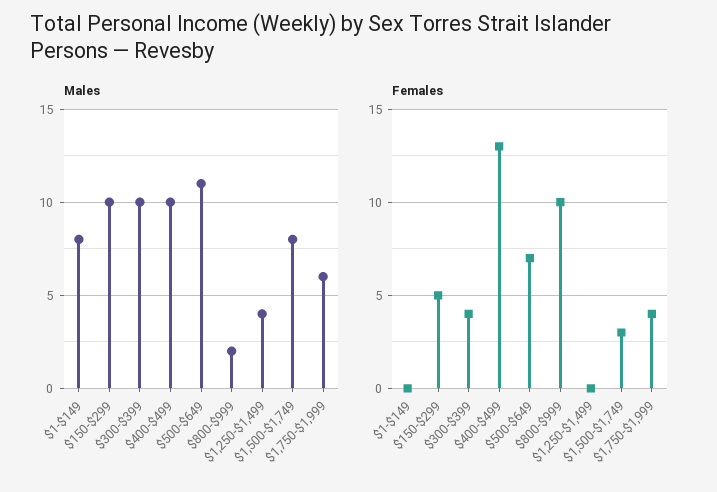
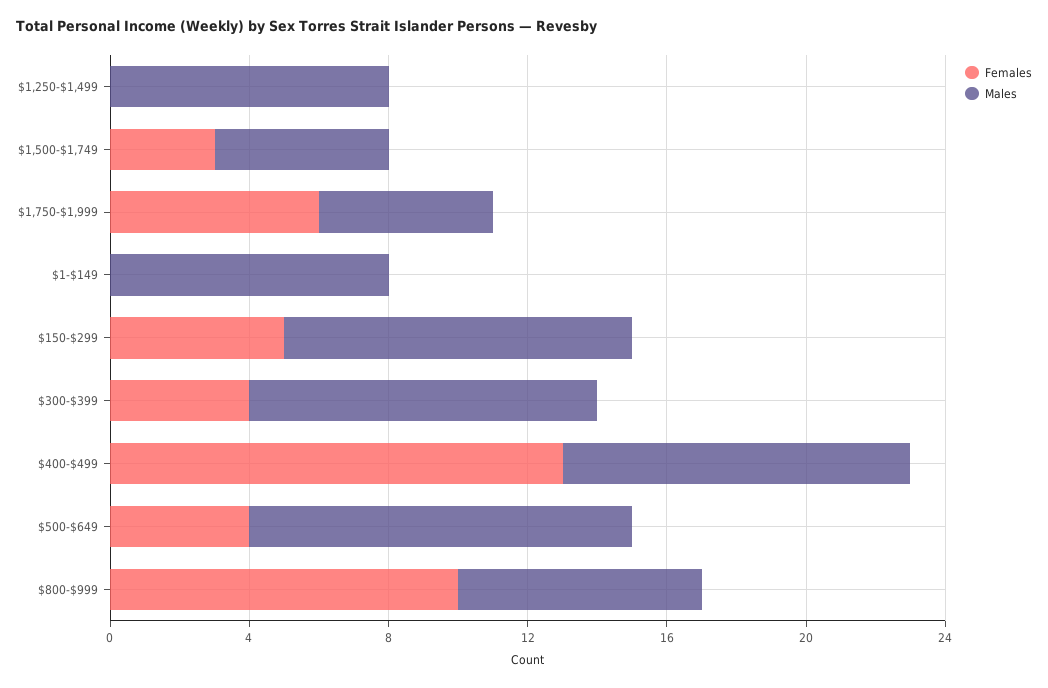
Males, $800-$999: 2 -> 7
Males, $1,250-$1,499: 4 -> 8
Males, $1,500-$1,749: 8 -> 5
Males, $1,750-$1,999: 6 -> 5
Females, $500-$649: 7 -> 4
Females, $1,750-$1,999: 4 -> 6

